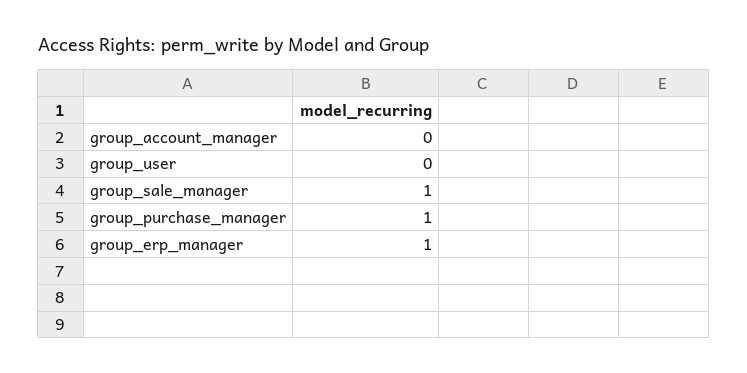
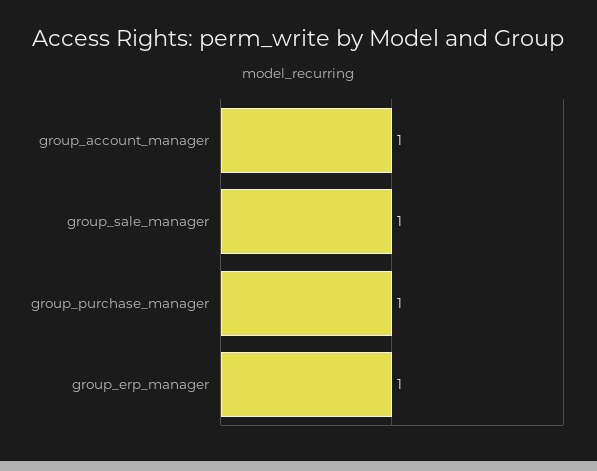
group_account_manager: 0 -> 1
group_user: 0 -> none

